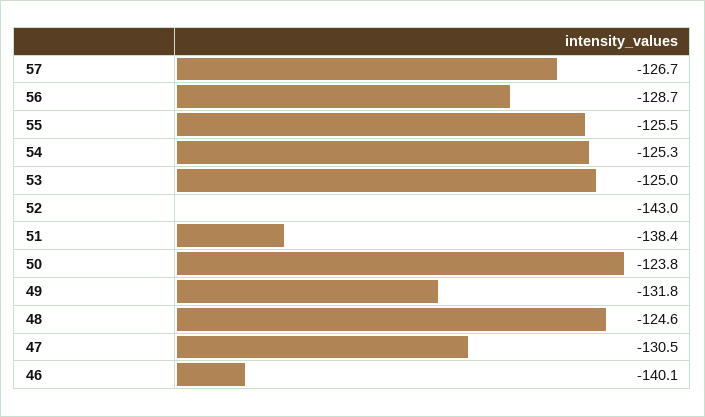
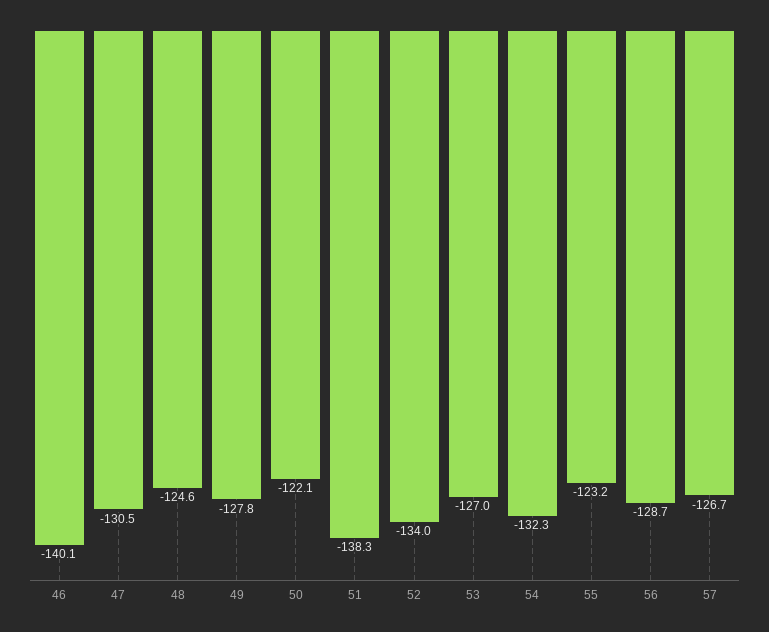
55: -125.5 -> -123.2
54: -125.3 -> -132.3
53: -125 -> -127
52: -143 -> -134
51: -138.4 -> -138.3
50: -123.8 -> -122.1
49: -131.8 -> -127.8

